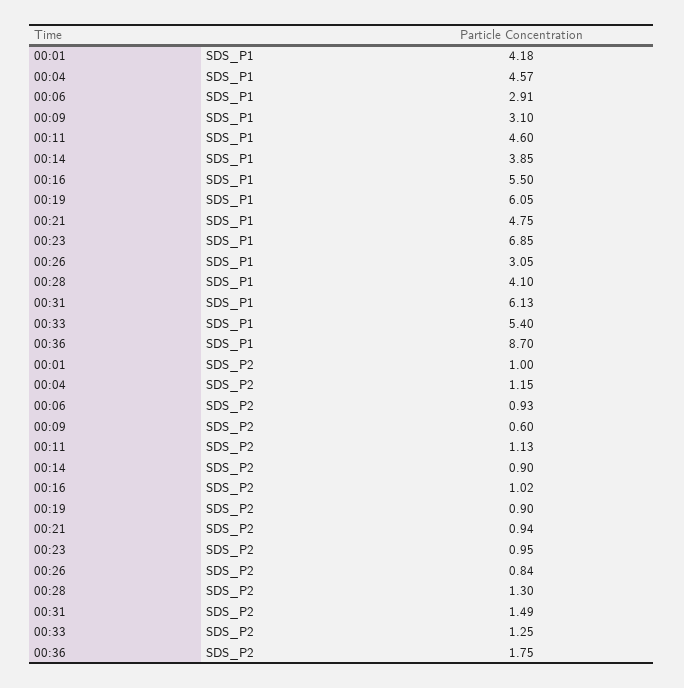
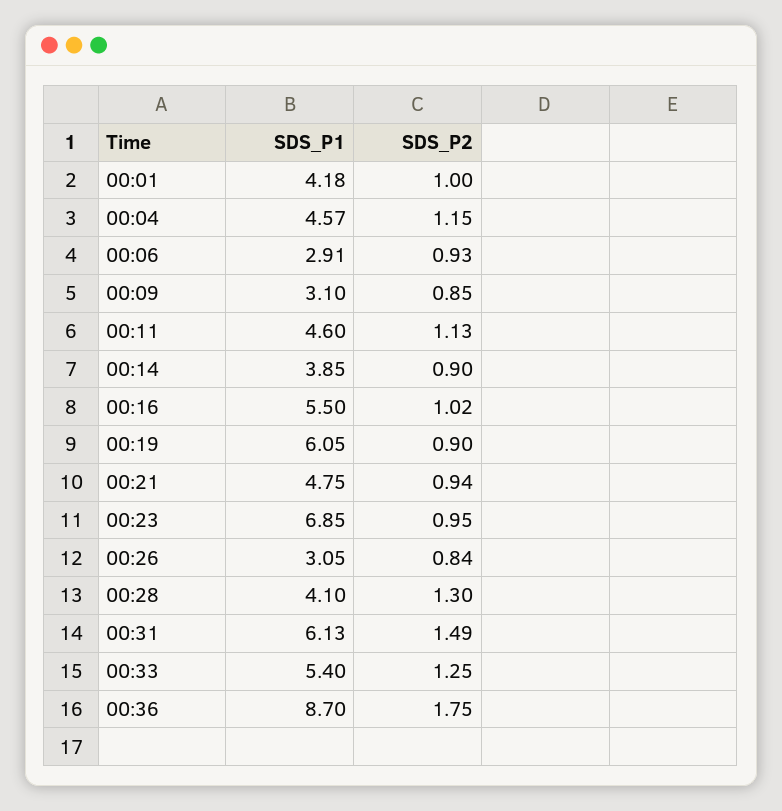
00:09, SDS_P2: 0.6 -> 0.85

